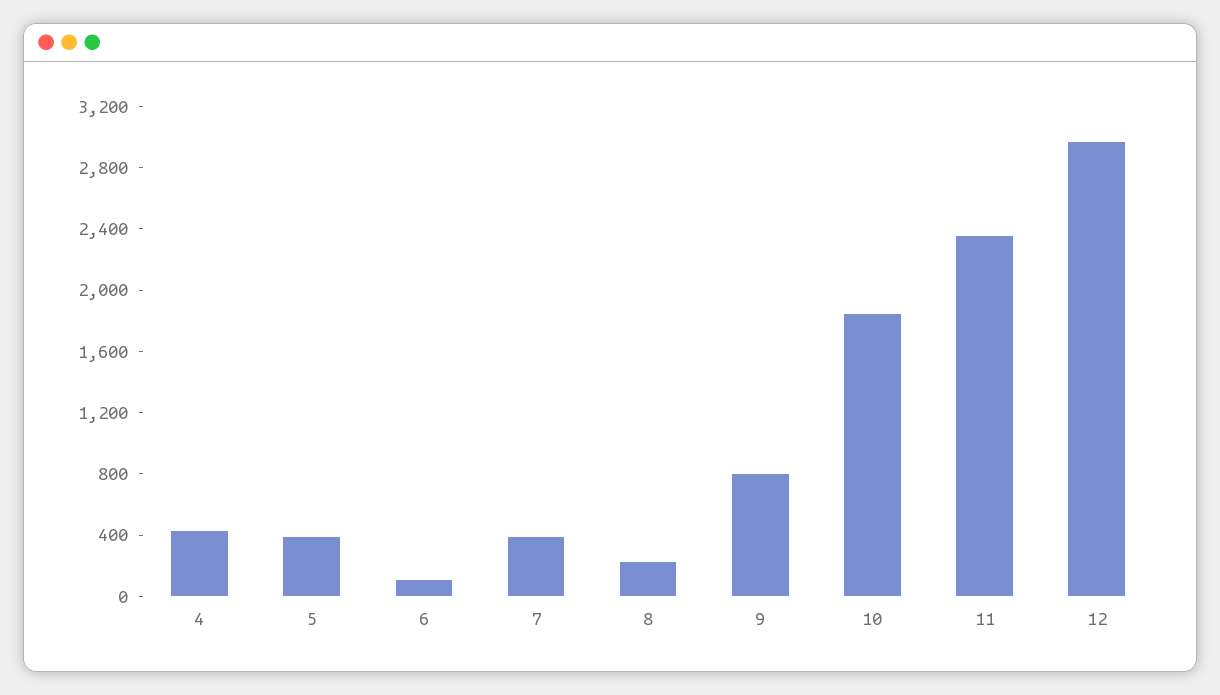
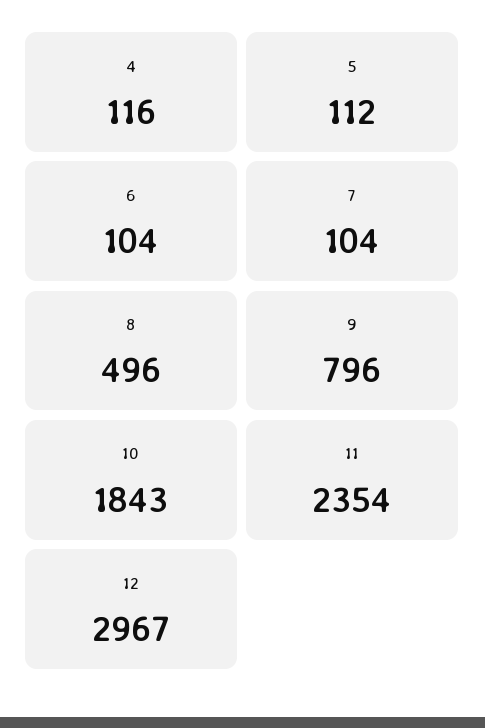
4: 400 -> 116
5: 400 -> 112
7: 400 -> 104
8: 200 -> 496

